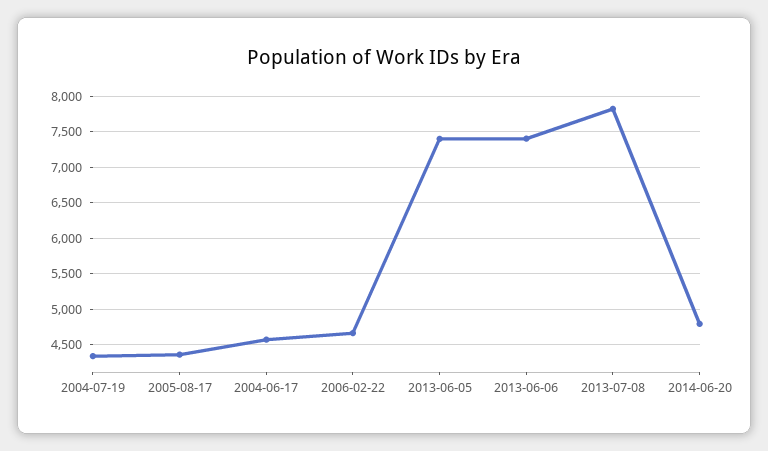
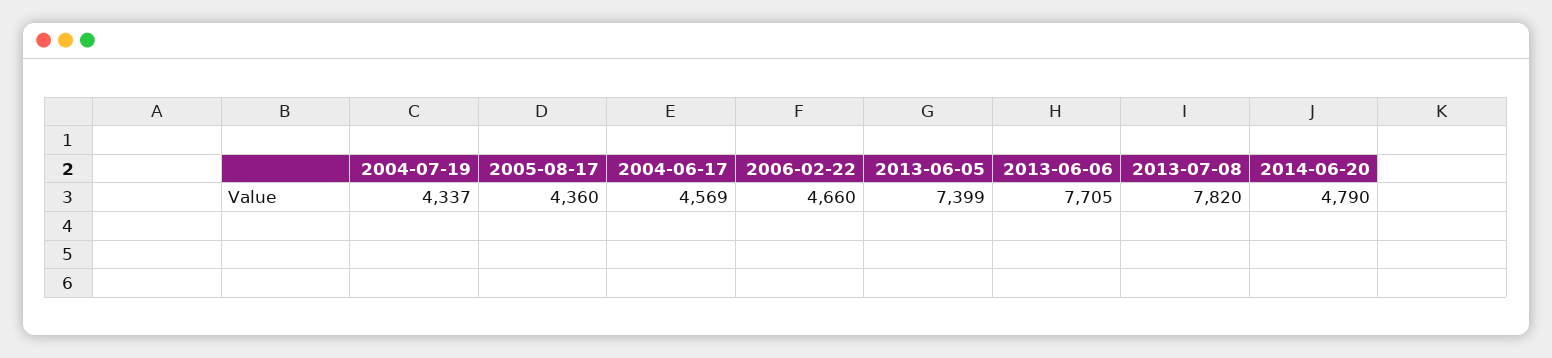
2013-06-06: 7400 -> 7705

